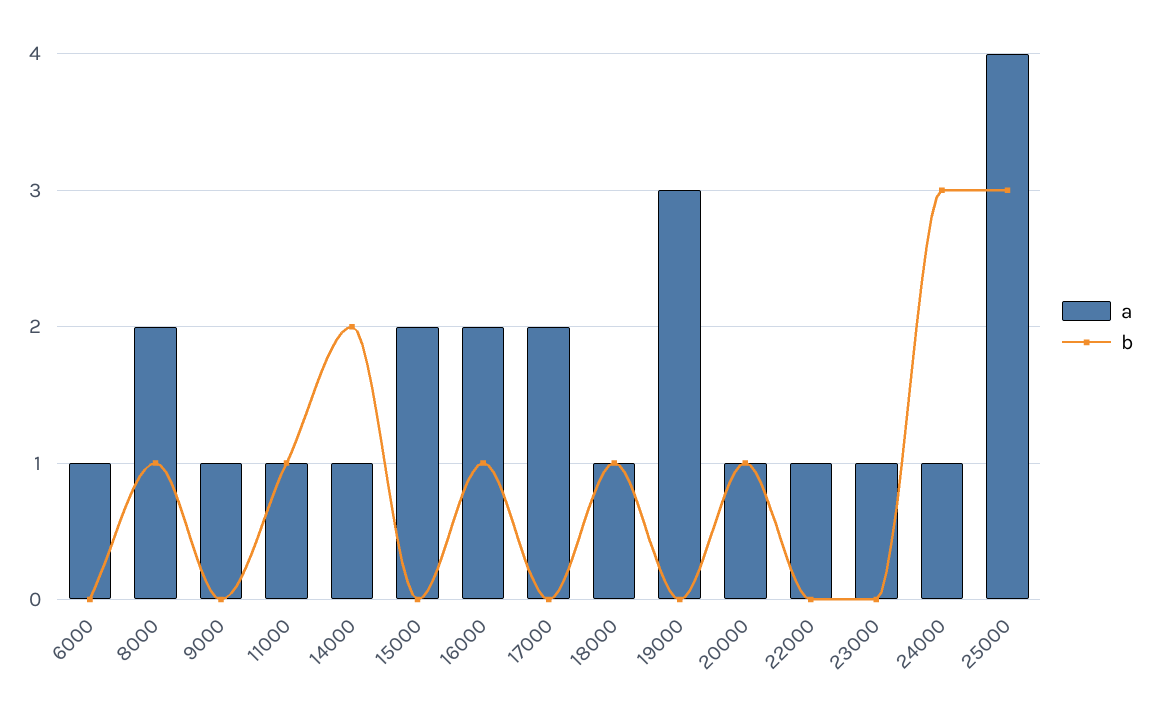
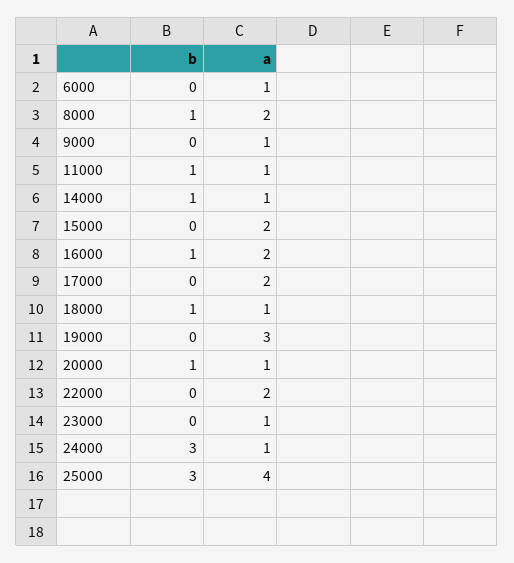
b, 14000: 2 -> 1
a, 22000: 1 -> 2

